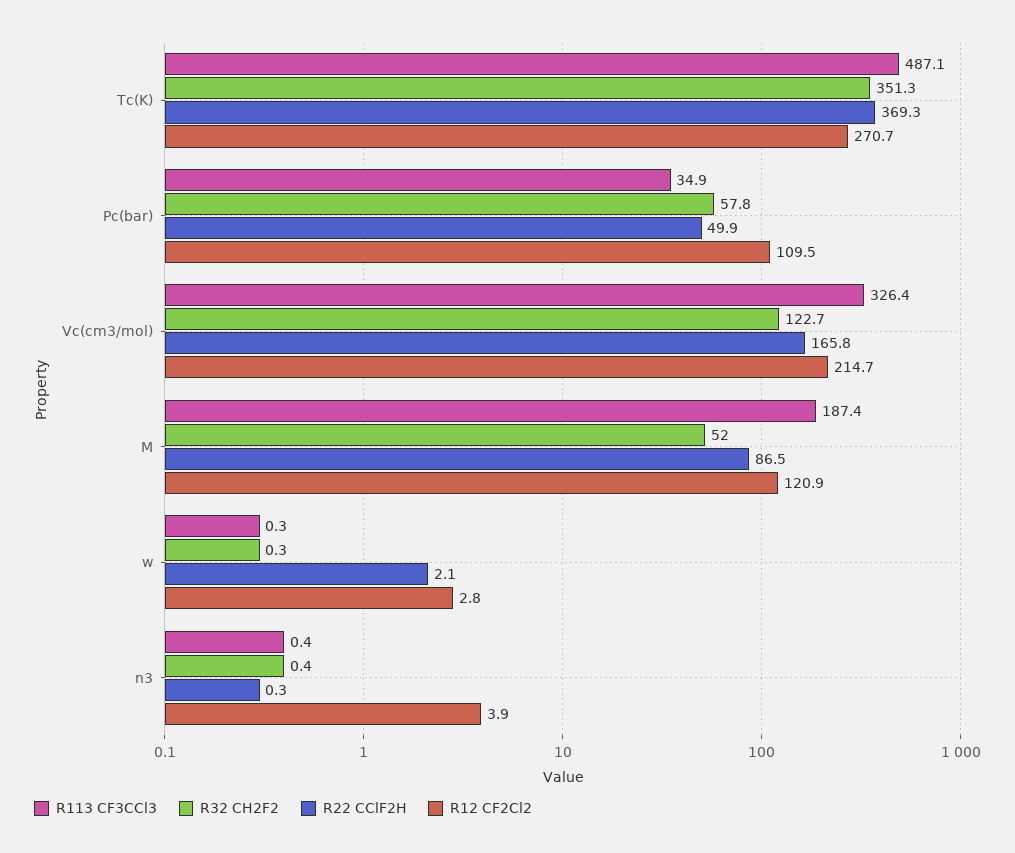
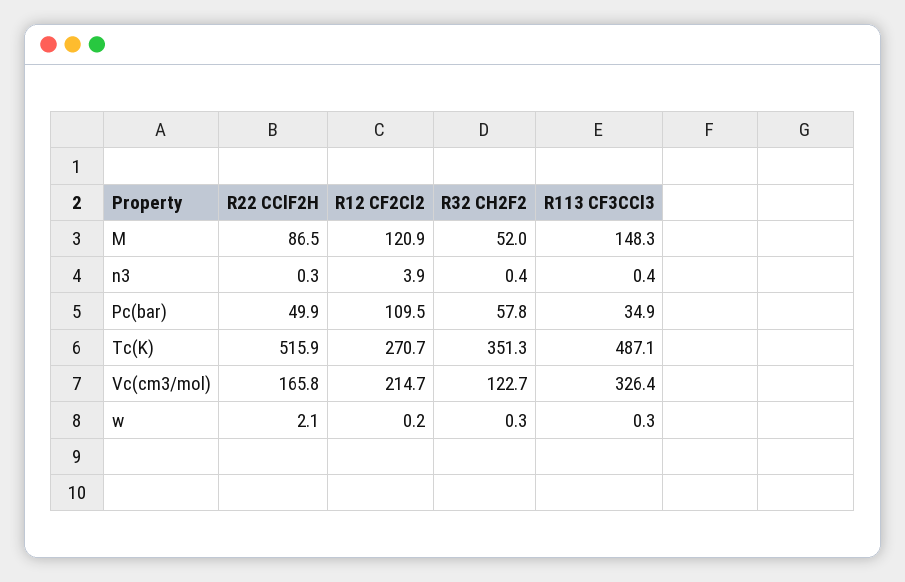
R22 CClF2H, Tc(K): 369.3 -> 515.9
R113 CF3CCl3, M: 187.4 -> 148.3
R12 CF2Cl2, w: 2.8 -> 0.2

